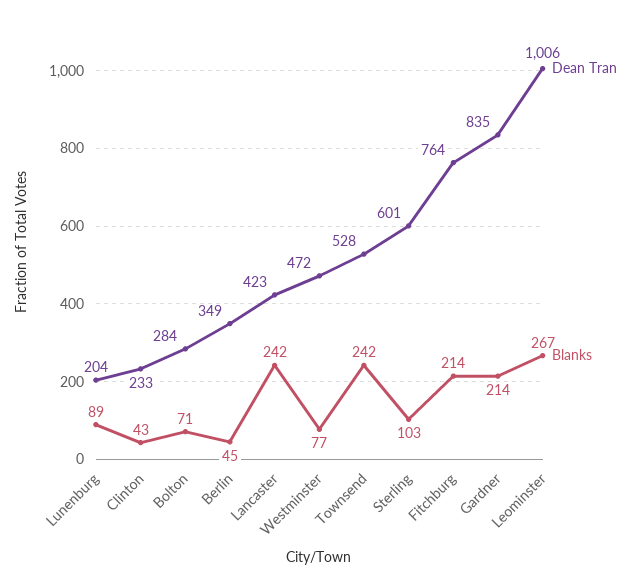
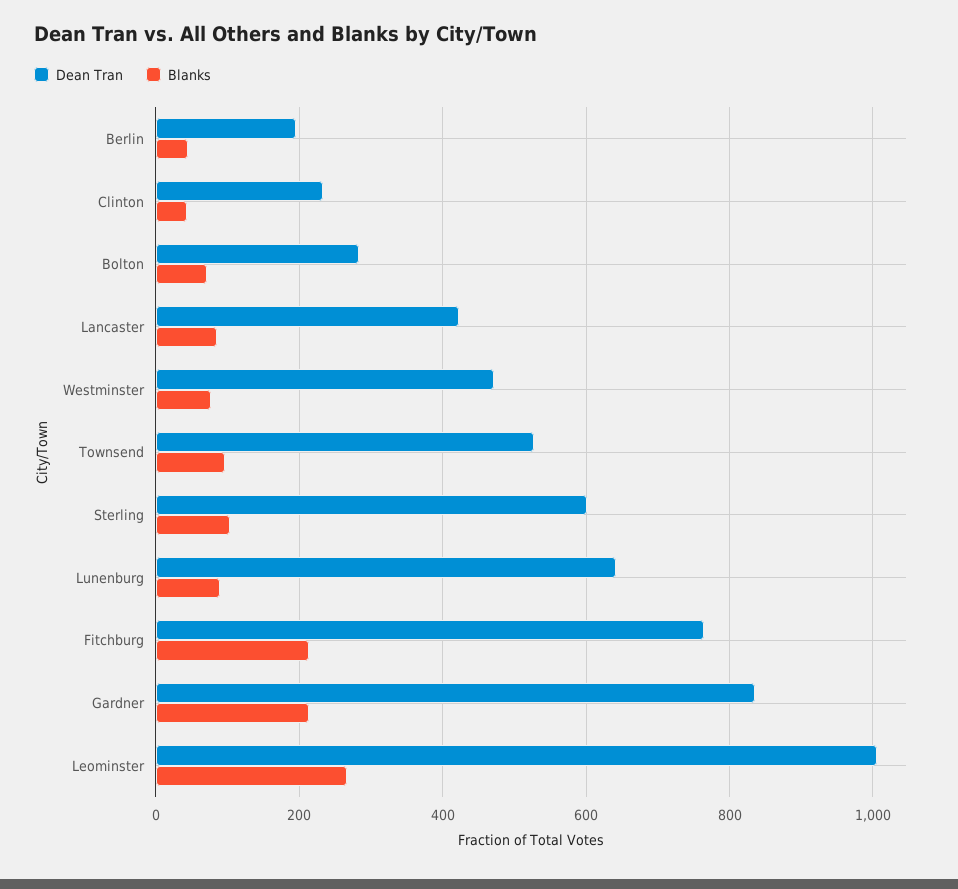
Dean Tran, Lunenburg: 204 -> 640
Dean Tran, Berlin: 349 -> 200
Blanks, Lancaster: 242 -> 80
Blanks, Townsend: 242 -> 100

